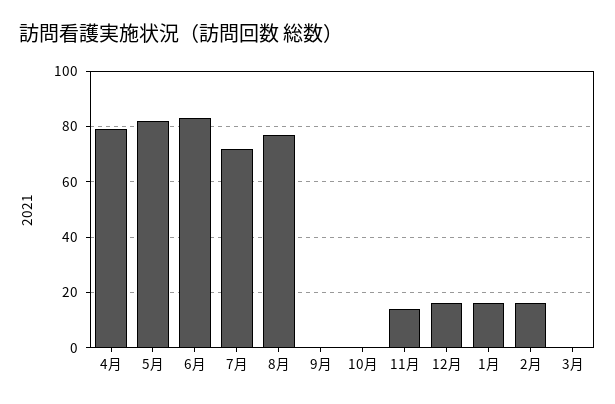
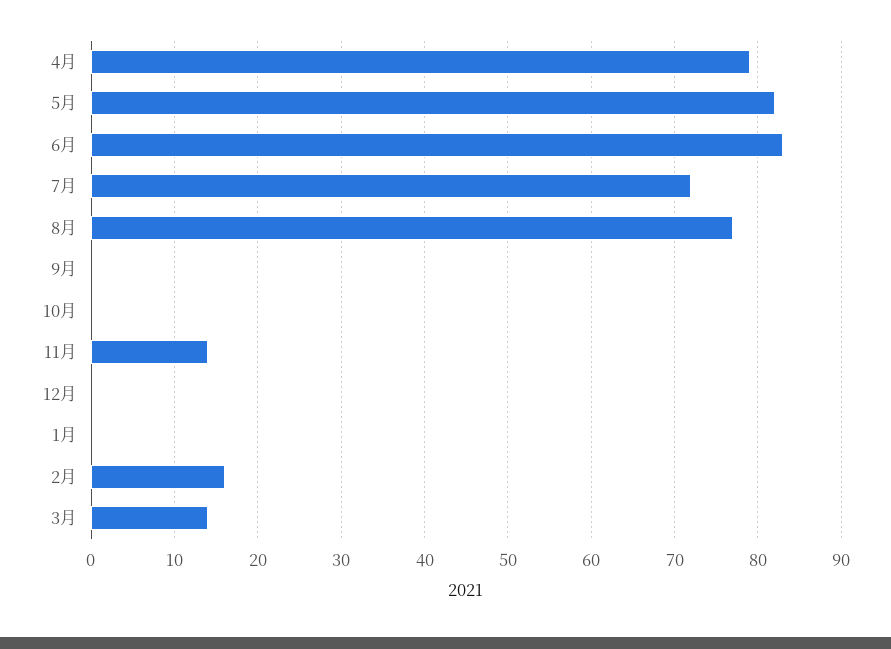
12月: 15 -> 0
1月: 15 -> 0
3月: 0 -> 14

